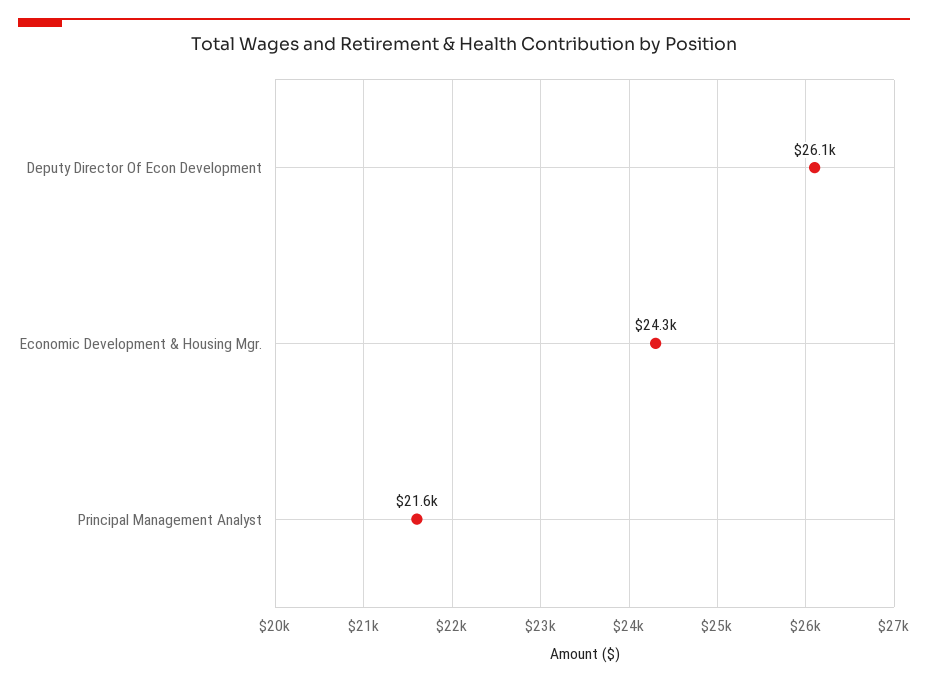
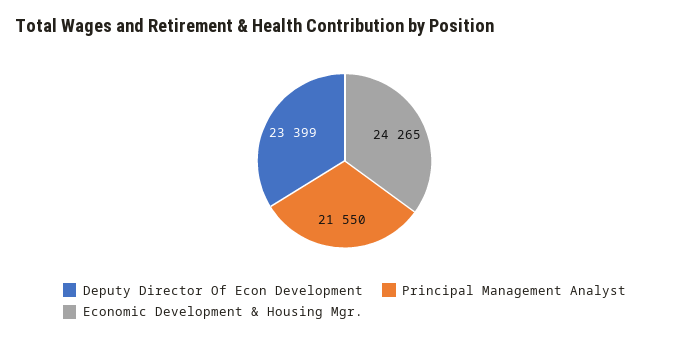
Deputy Director Of Econ Development: 26100 -> 23399

